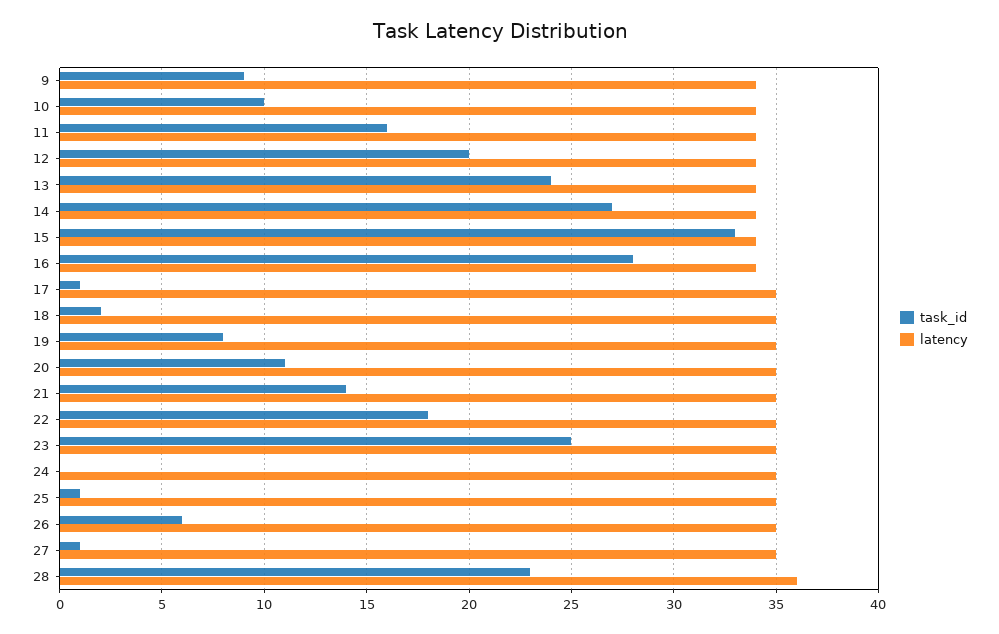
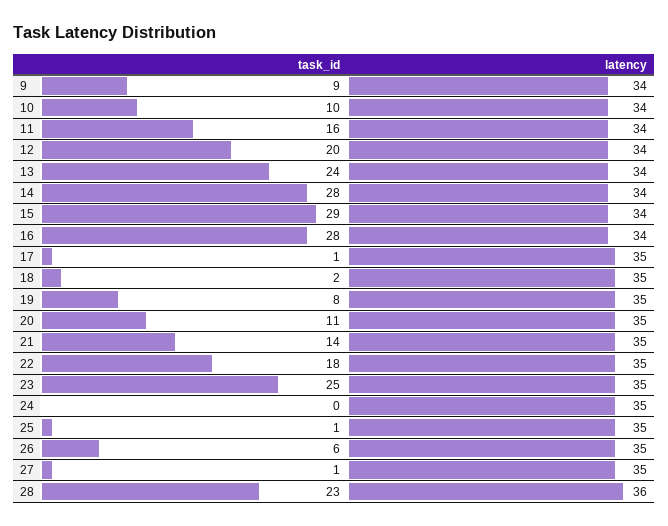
task_id, 14: 27 -> 28
task_id, 15: 33 -> 29

